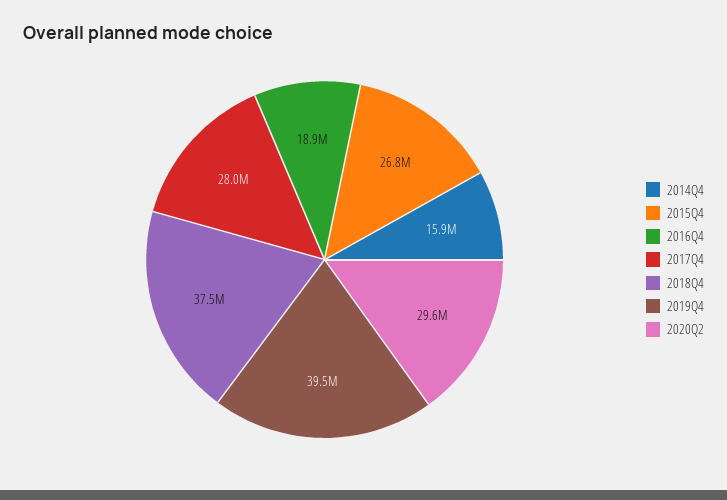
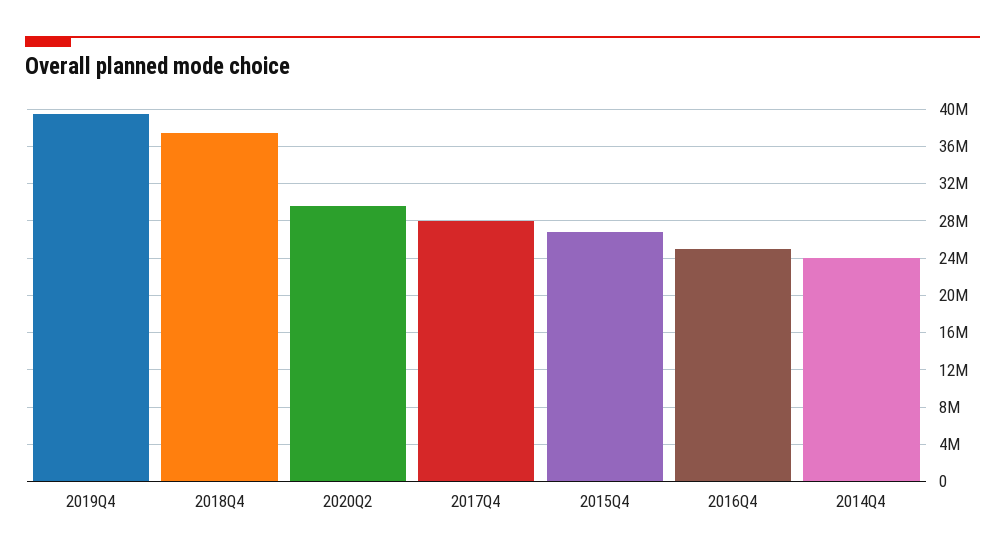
2014Q4: 15900000 -> 24000000
2016Q4: 18900000 -> 25000000

